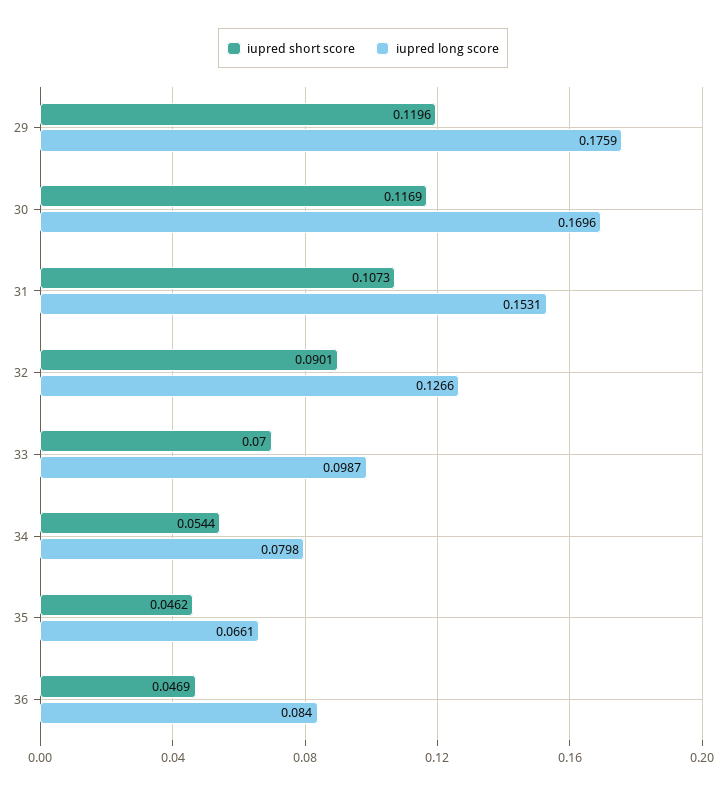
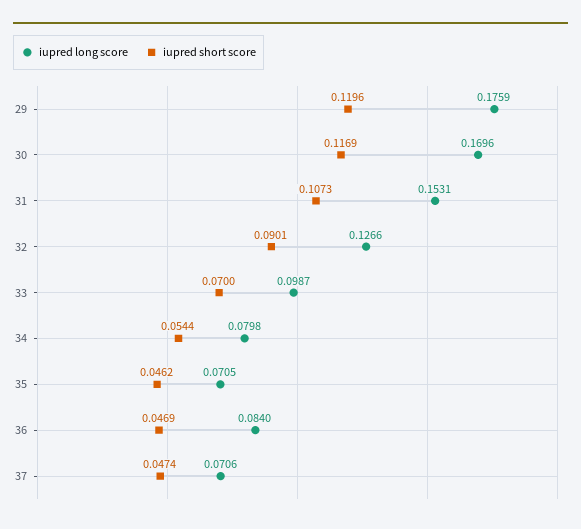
iupred long score, 35: 0.0661 -> 0.0705
iupred long score, 37: none -> 0.0706
iupred short score, 37: none -> 0.0474

